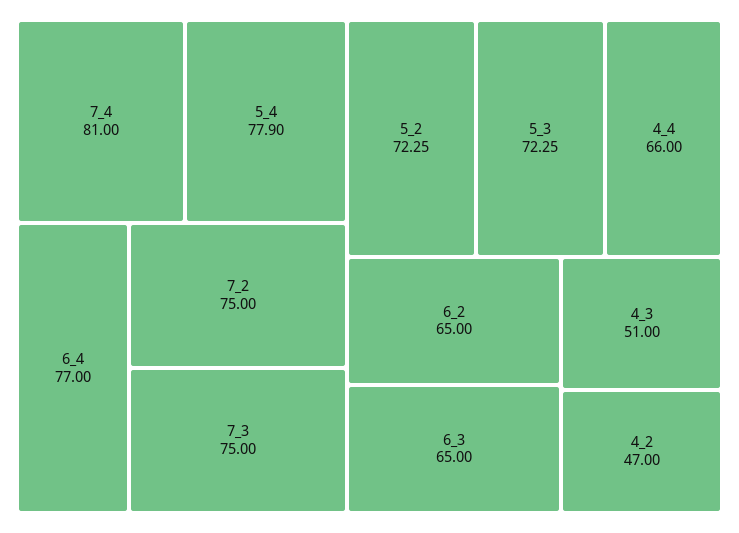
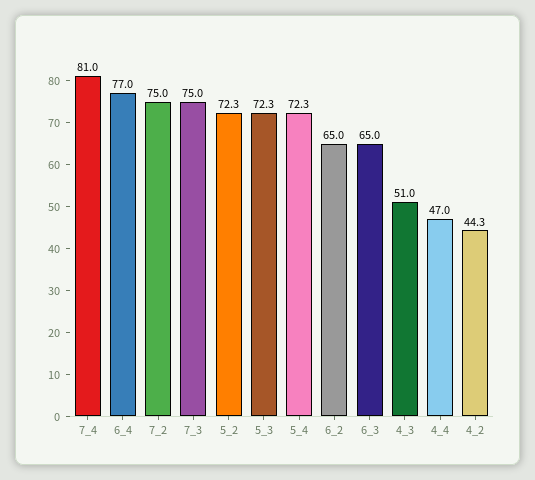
5_4: 77.9 -> 72.3
4_4: 66 -> 47
4_2: 47 -> 44.3

